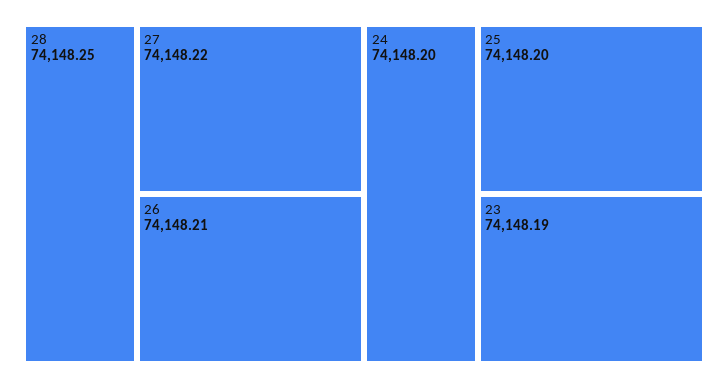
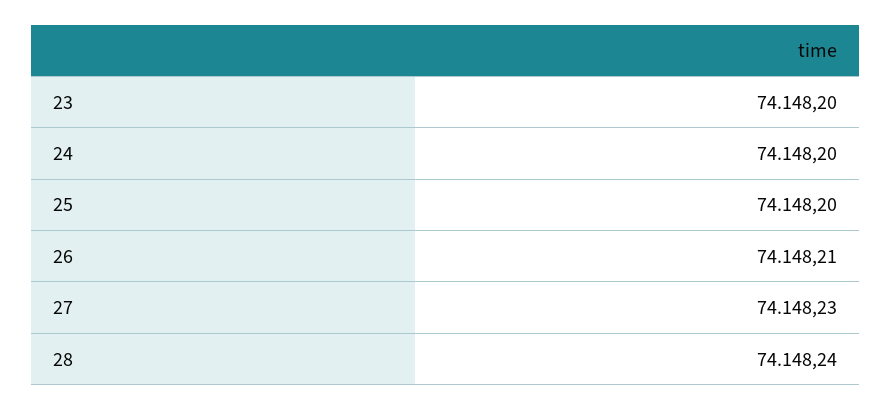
28: 74148.25 -> 74148.24
27: 74148.22 -> 74148.23
23: 74148.19 -> 74148.2

